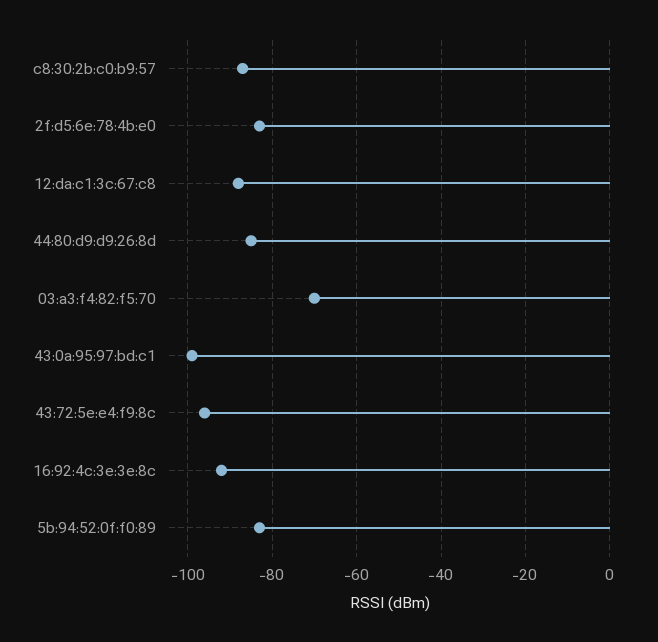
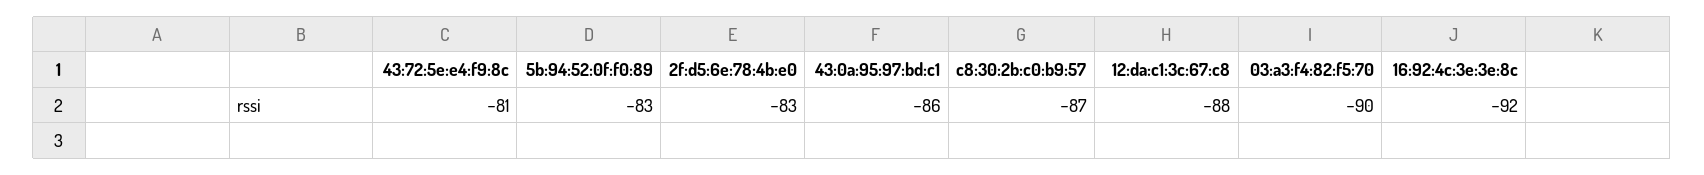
44:80:d9:d9:26:8d: -85 -> none
03:a3:f4:82:f5:70: -70 -> -90
43:0a:95:97:bd:c1: -100 -> -86
43:72:5e:e4:f9:8c: -95 -> -81

